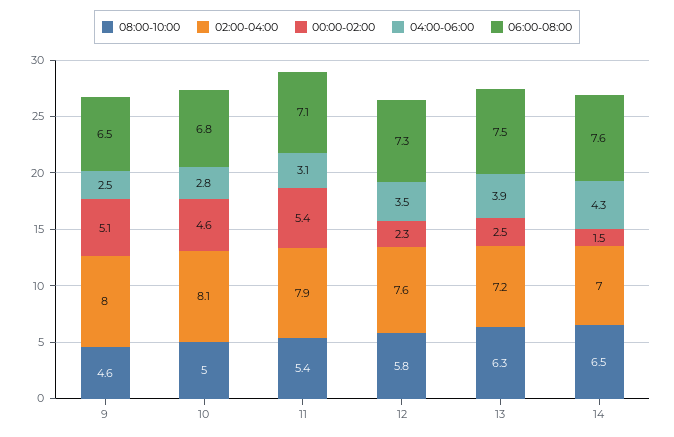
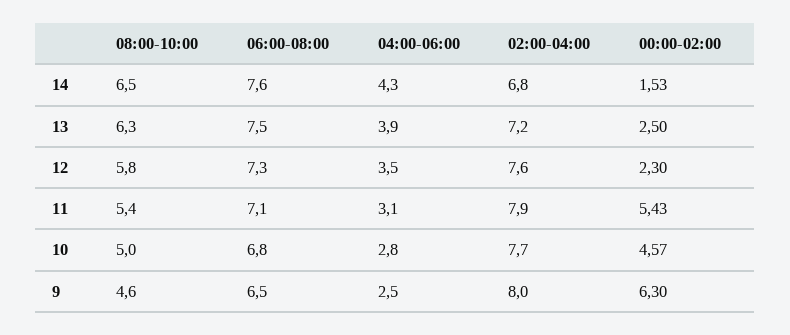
00:00-02:00, 9: 5.1 -> 6.3
02:00-04:00, 10: 8.1 -> 7.7
02:00-04:00, 14: 7 -> 6.8

